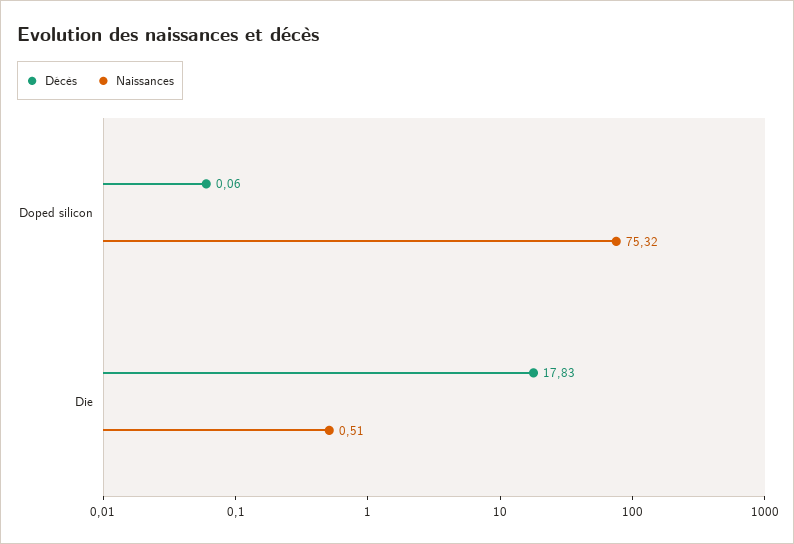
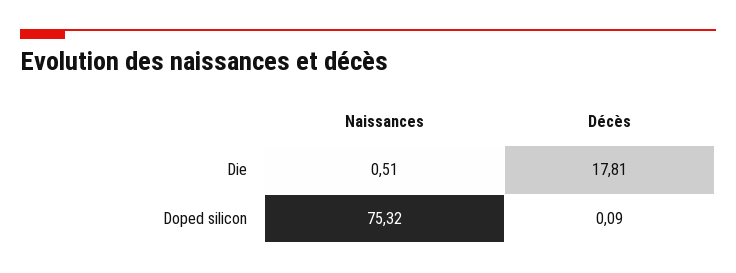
Décès, Doped silicon: 0.06 -> 0.09
Décès, Die: 17.83 -> 17.81

